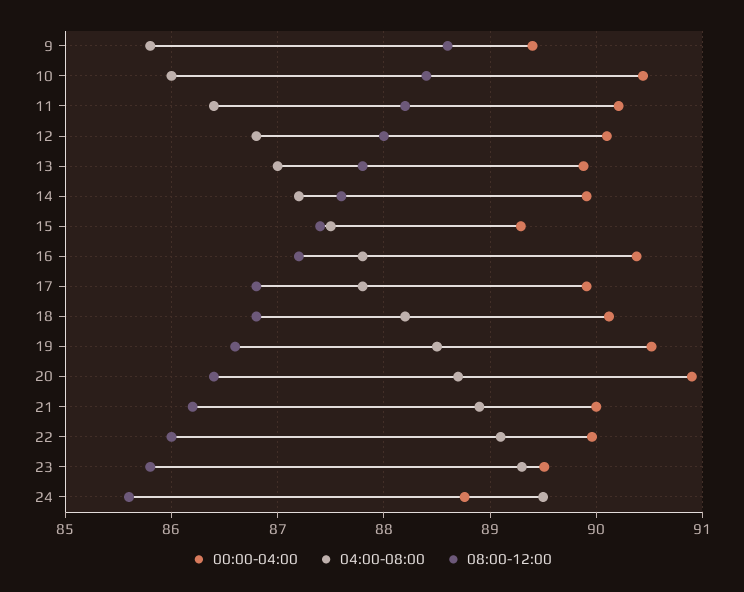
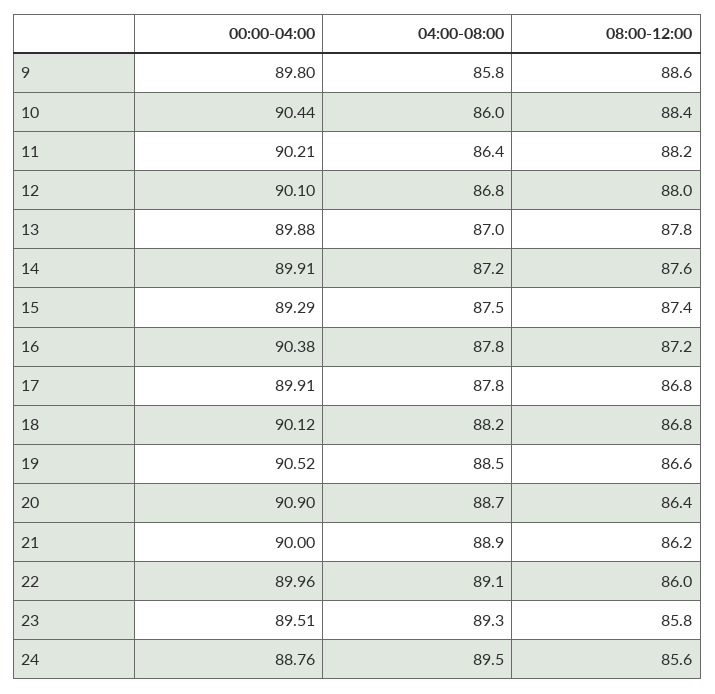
00:00-04:00, 9: 89.4 -> 89.8

